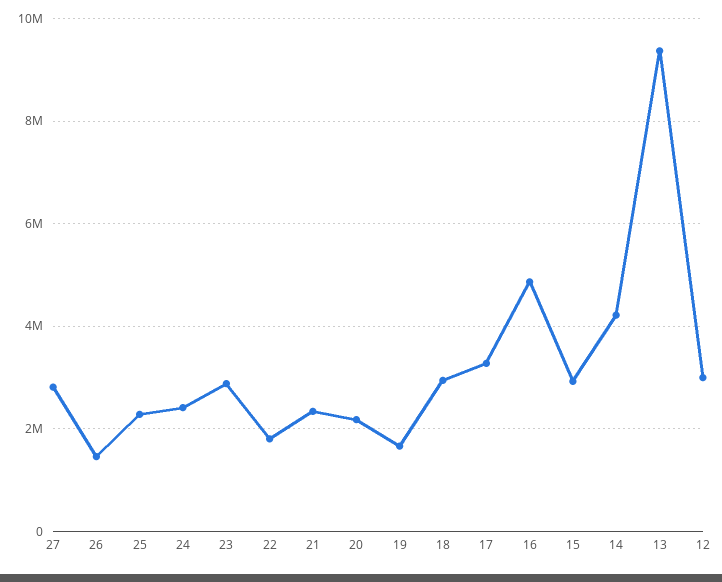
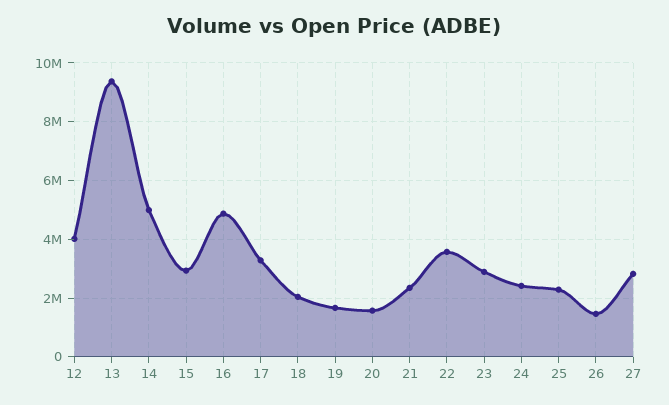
22: 1800000 -> 3500000
20: 2200000 -> 1500000
18: 3000000 -> 2000000
14: 4200000 -> 5000000
12: 3000000 -> 4000000

